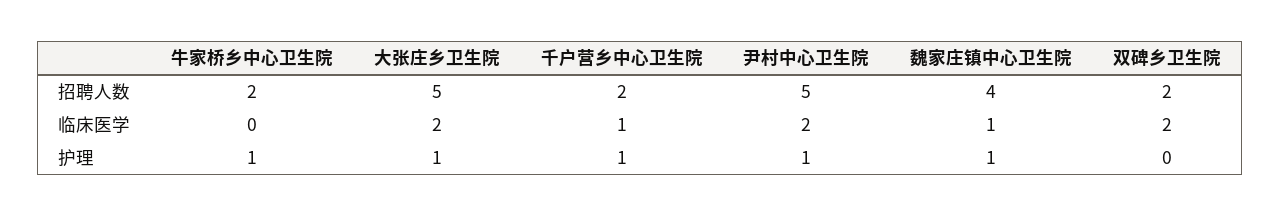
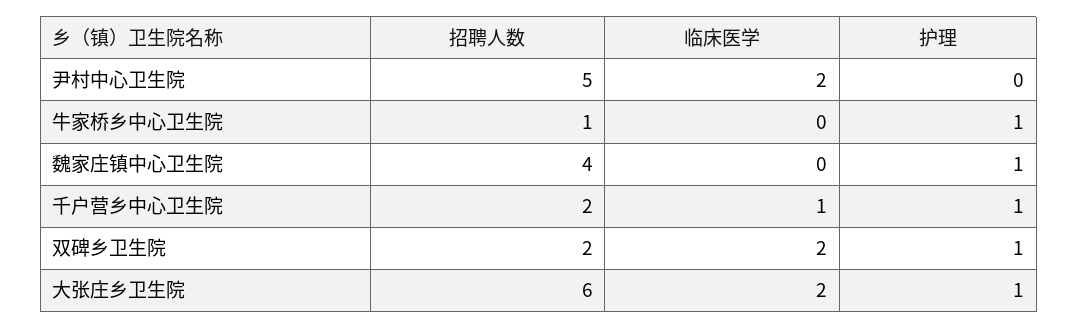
牛家桥乡中心卫生院, 招聘人数: 2 -> 1
大张庄乡卫生院, 招聘人数: 5 -> 6
魏家庄镇中心卫生院, 临床医学: 1 -> 0
尹村中心卫生院, 护理: 1 -> 0
双碑乡卫生院, 护理: 0 -> 1

